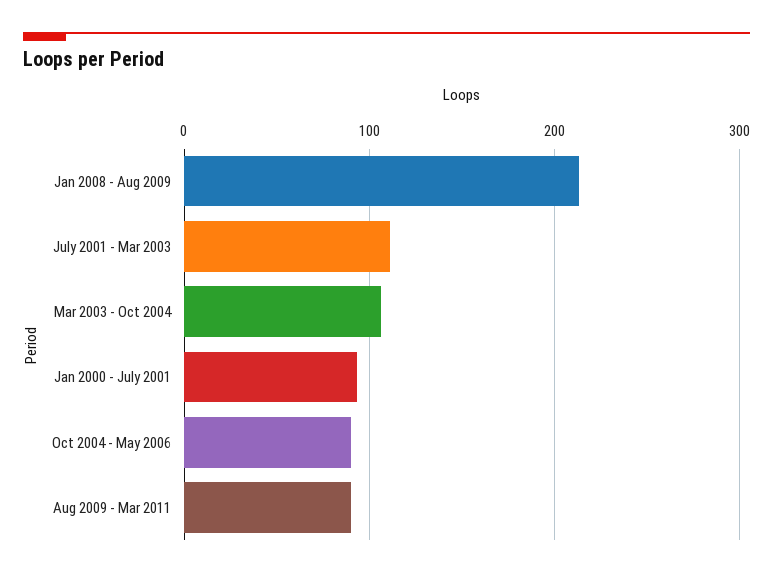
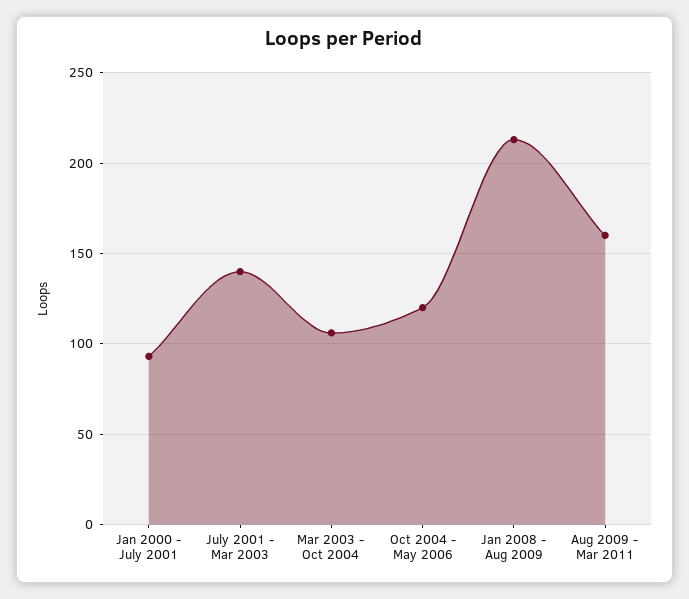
July 2001 - Mar 2003: 110 -> 140
Oct 2004 - May 2006: 90 -> 120
Aug 2009 - Mar 2011: 90 -> 160

